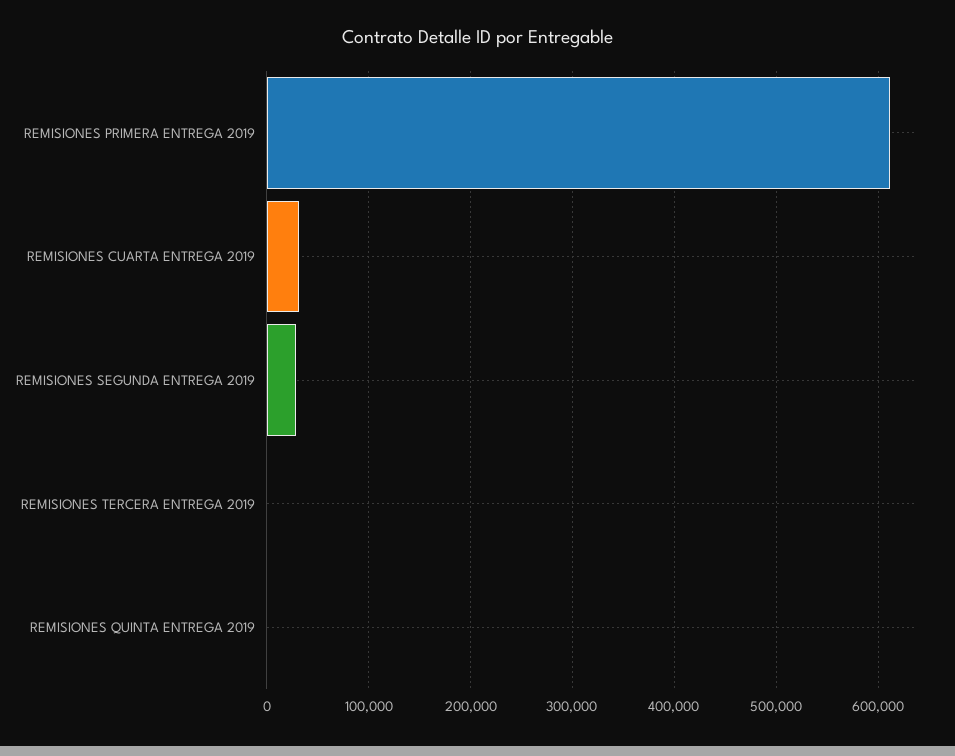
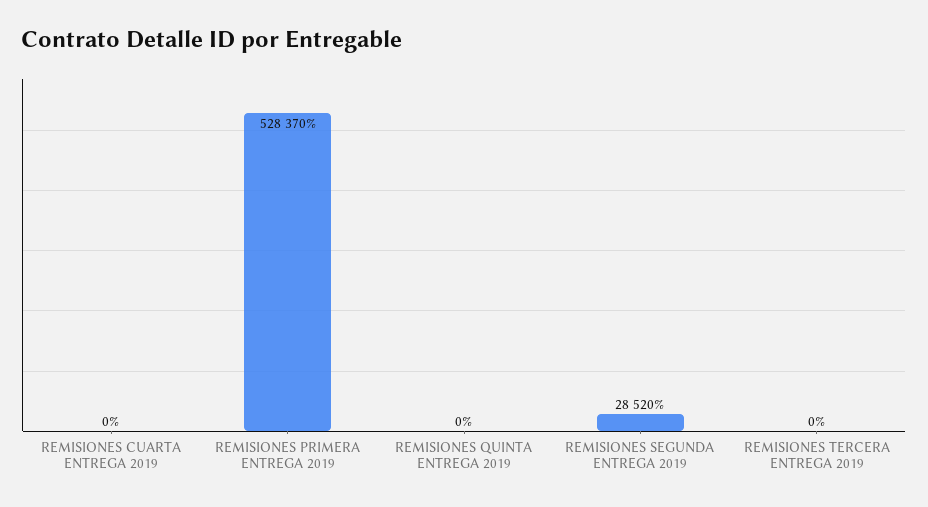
REMISIONES PRIMERA ENTREGA 2019: 610000 -> 528370
REMISIONES CUARTA ENTREGA 2019: 30000 -> 0

